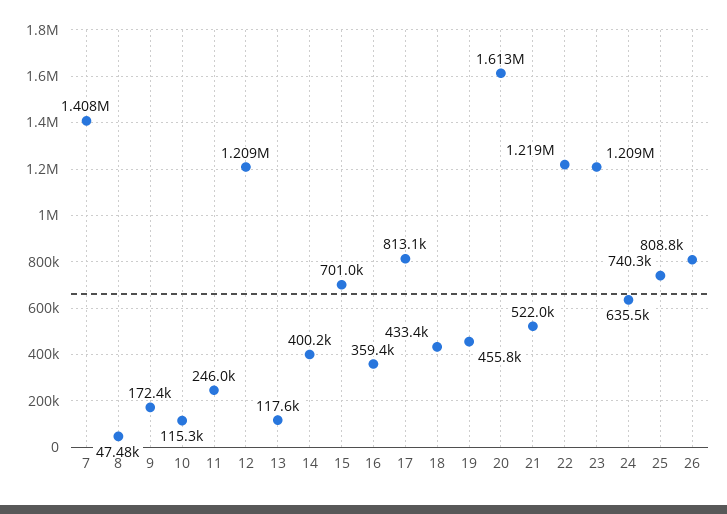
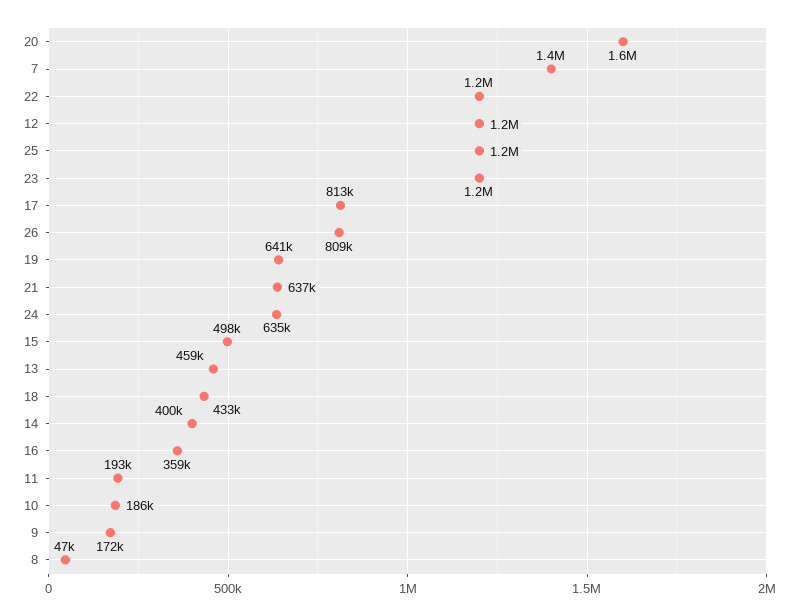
10: 115300 -> 186000
11: 246000 -> 193000
13: 117600 -> 459000
15: 701000 -> 498000
19: 455800 -> 641000
21: 522000 -> 637000
25: 740300 -> 1200000

